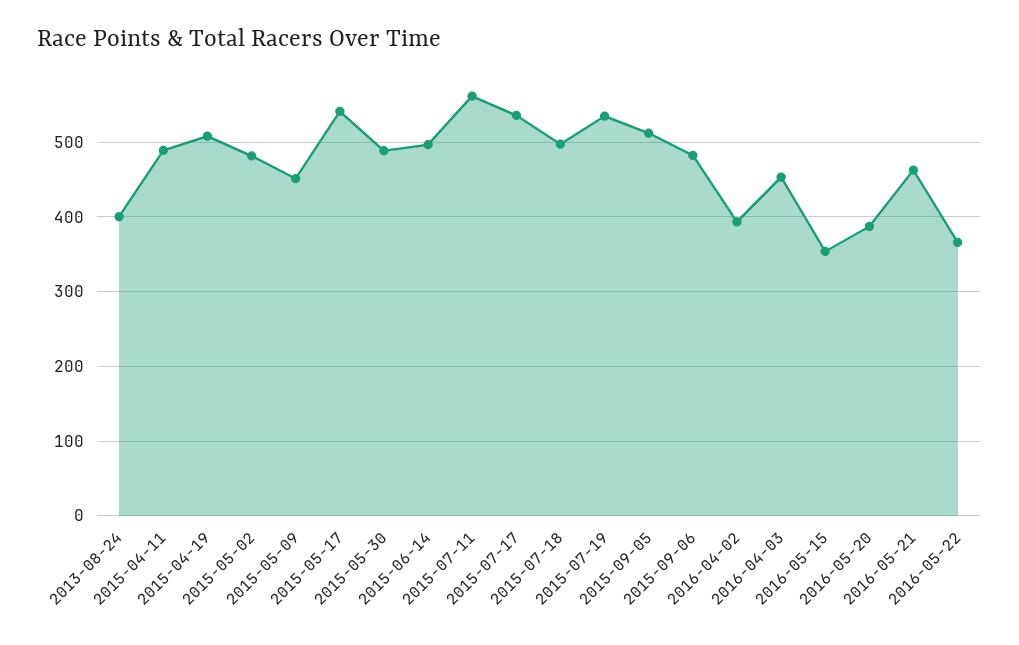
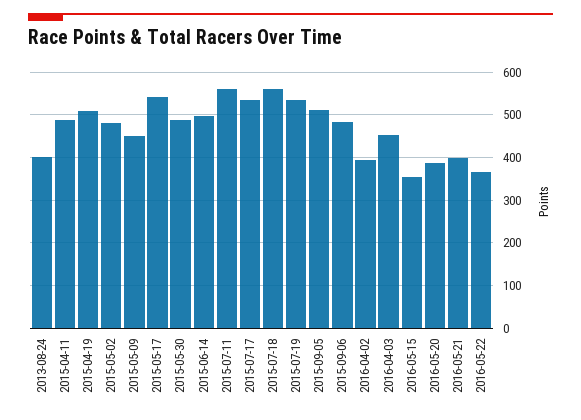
2015-07-18: 500 -> 560
2016-05-21: 460 -> 400

